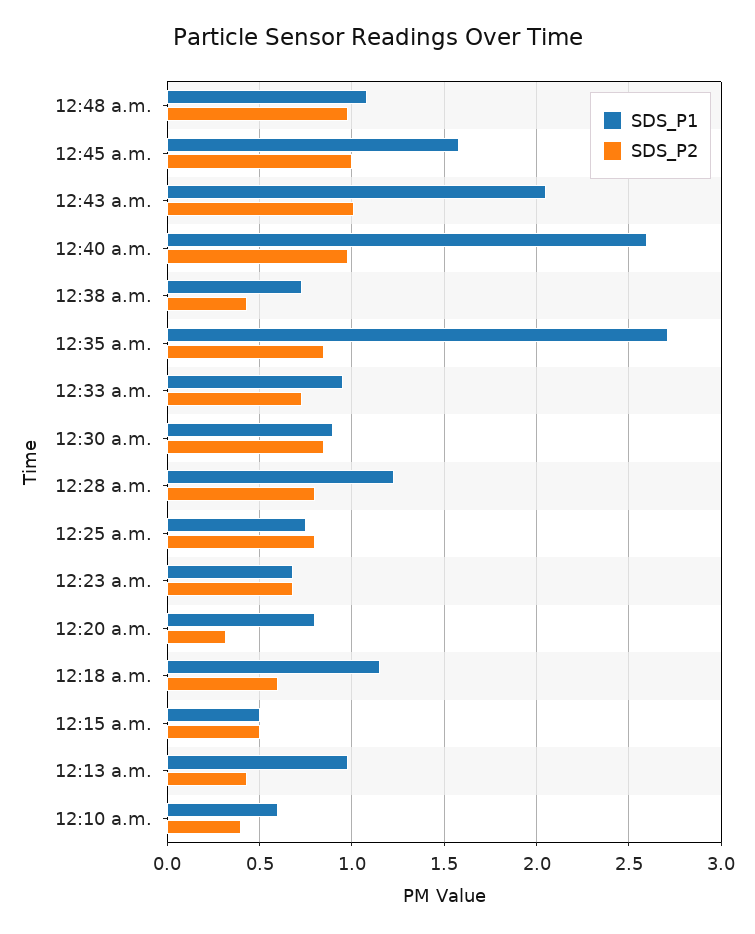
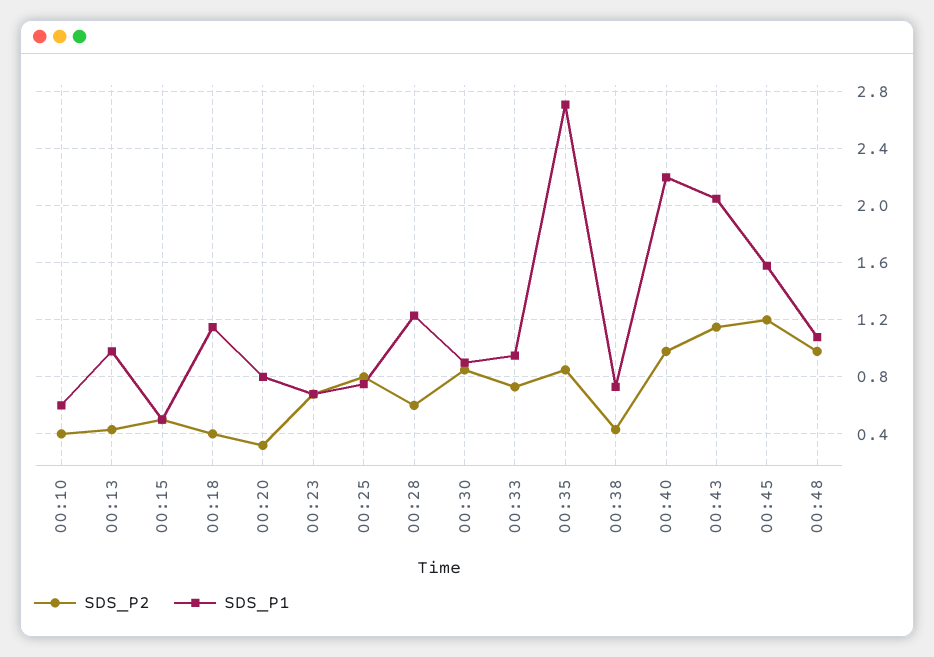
SDS_P2, 12:45 a.m.: 1 -> 1.2
SDS_P2, 12:43 a.m.: 1 -> 1.15
SDS_P1, 12:40 a.m.: 2.6 -> 2.2
SDS_P2, 12:28 a.m.: 0.8 -> 0.6
SDS_P2, 12:18 a.m.: 0.6 -> 0.4

